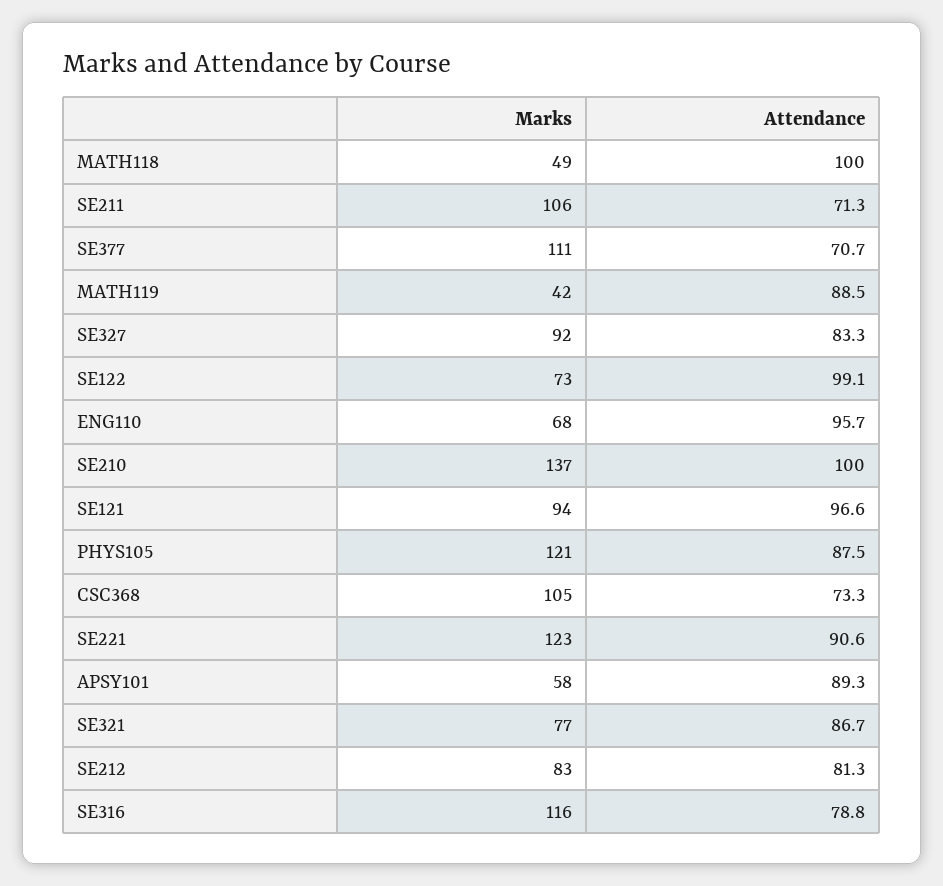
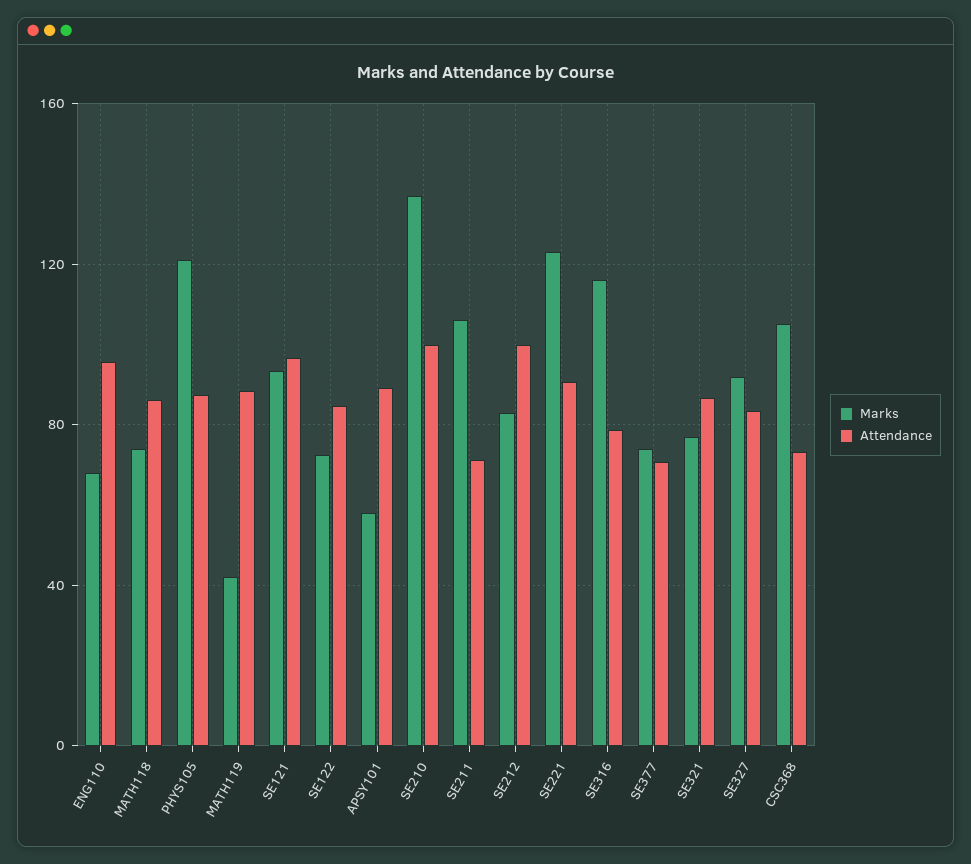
Marks, MATH118: 49 -> 75
Attendance, MATH118: 100 -> 85
Marks, SE377: 111 -> 75
Attendance, SE122: 99.1 -> 85
Attendance, SE212: 81.3 -> 100

